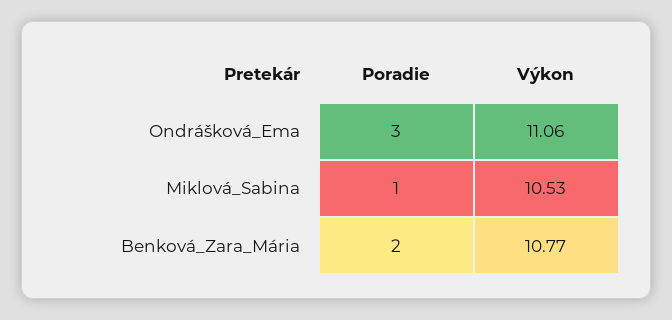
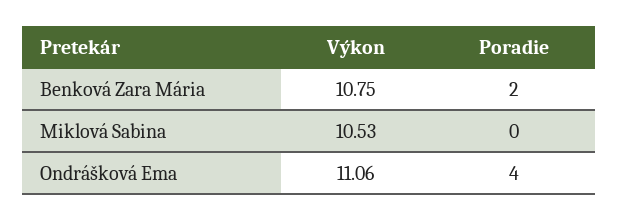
Poradie, Ondrášková_Ema: 3 -> 4
Poradie, Miklová_Sabina: 1 -> 0
Výkon, Benková_Zara_Mária: 10.77 -> 10.75

